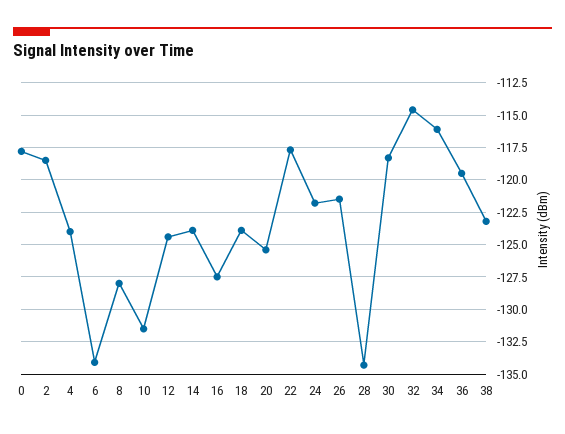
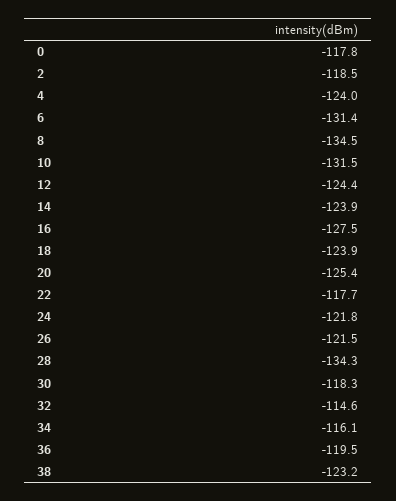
6: -134 -> -131.4
8: -128 -> -134.5

